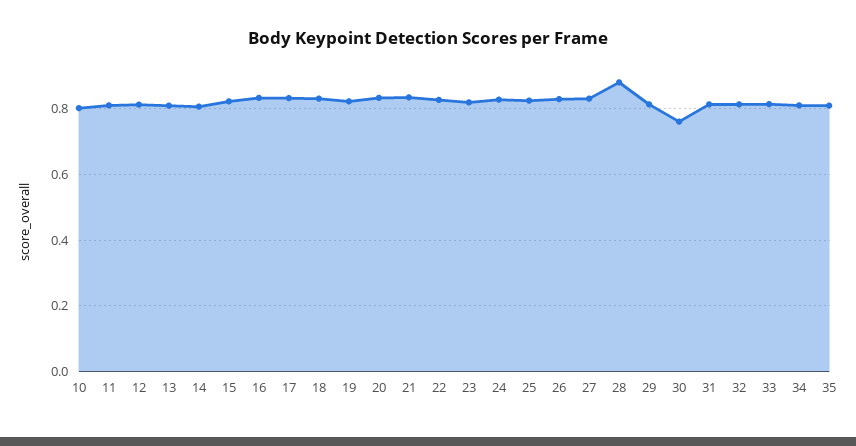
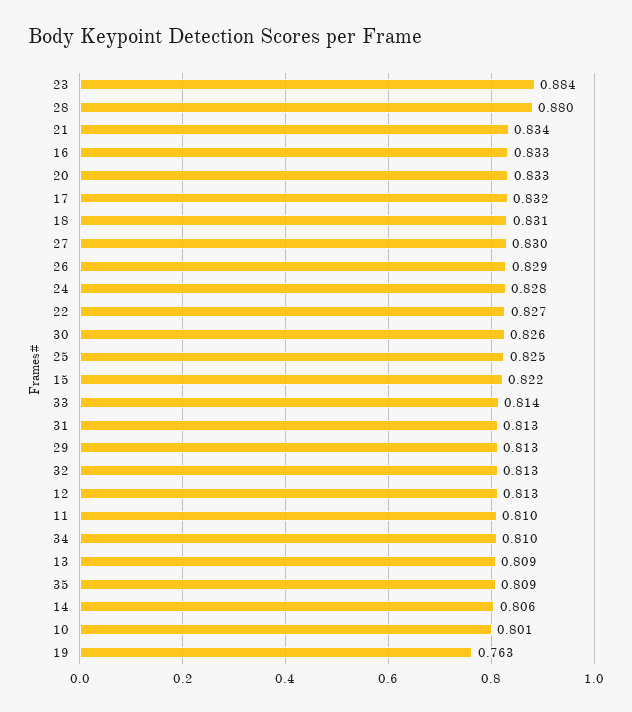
19: 0.82 -> 0.763
23: 0.82 -> 0.884
30: 0.76 -> 0.826

